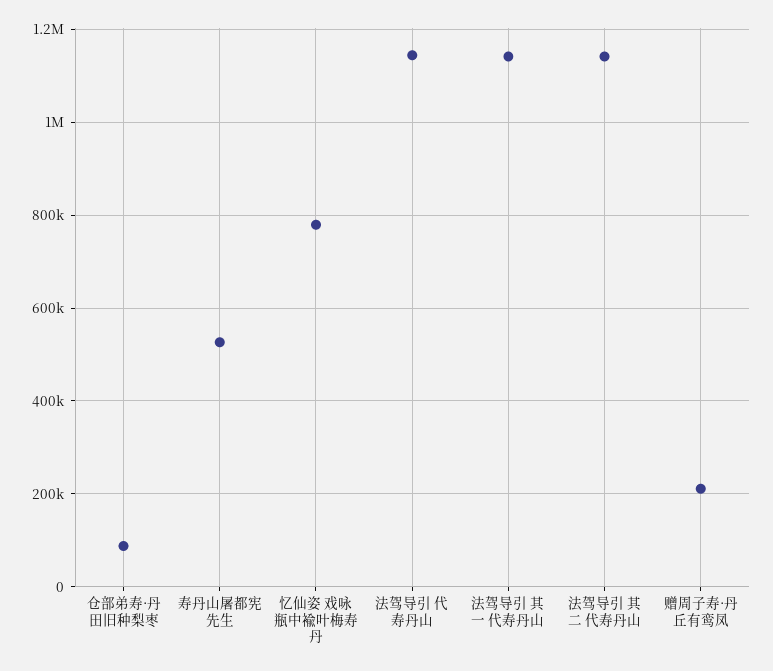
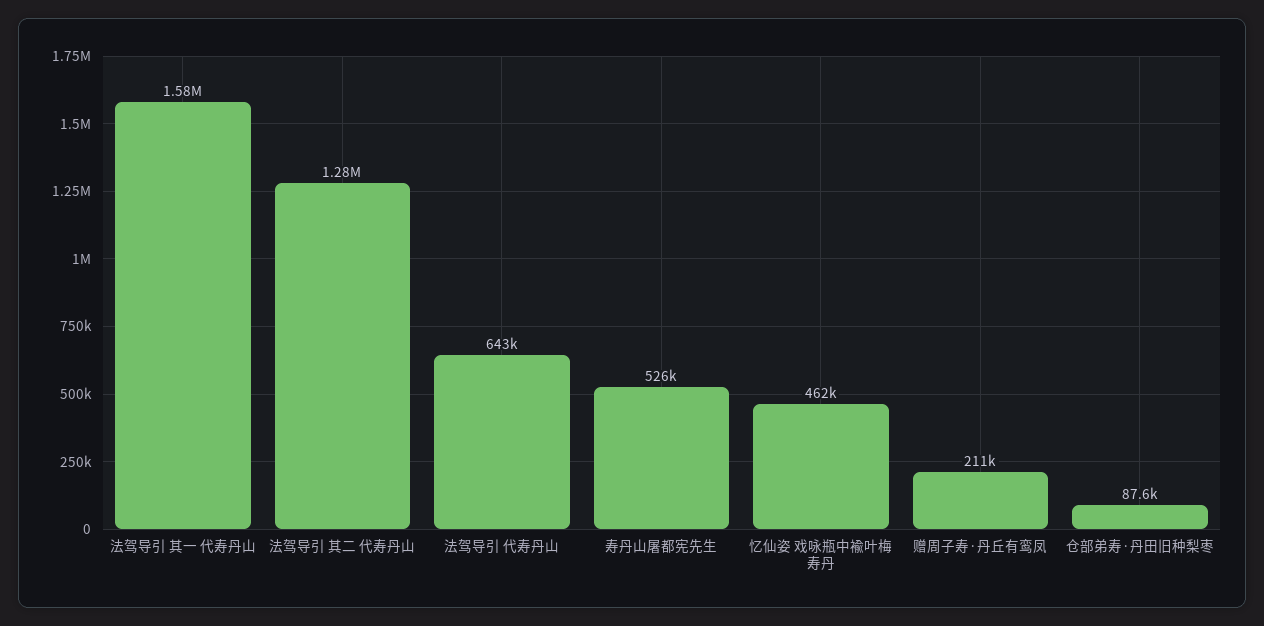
忆仙姿 戏咏瓶中褕叶梅寿丹: 780000 -> 462000
法驾导引 代寿丹山: 1140000 -> 643000
法驾导引 其一 代寿丹山: 1140000 -> 1580000
法驾导引 其二 代寿丹山: 1140000 -> 1280000

